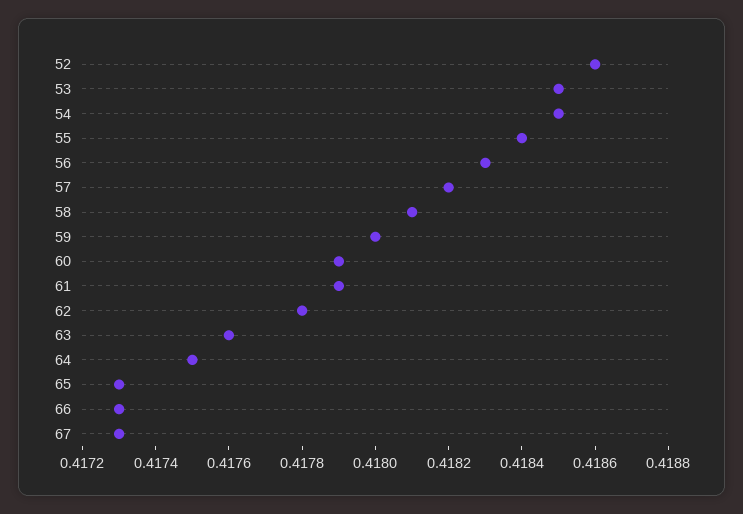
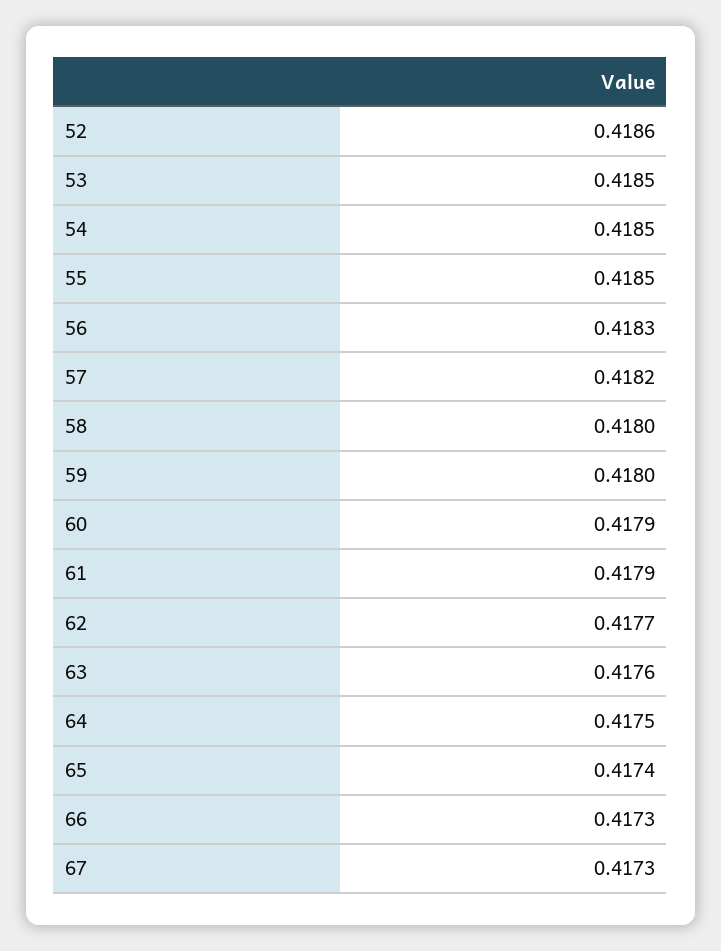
55: 0.4184 -> 0.4185
58: 0.4181 -> 0.418
62: 0.4178 -> 0.4177
65: 0.4173 -> 0.4174

